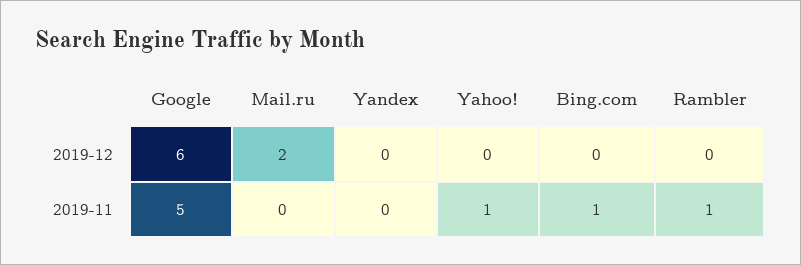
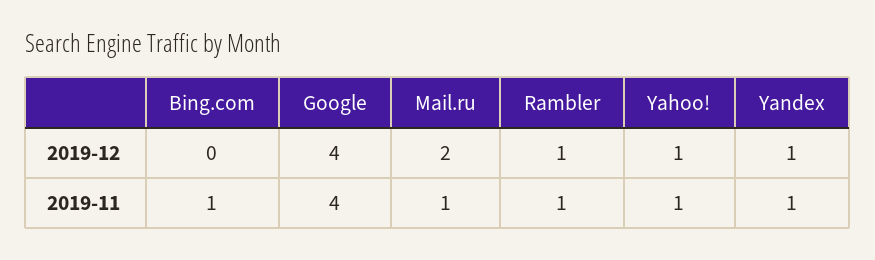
Google, 2019-12: 6 -> 4
Yandex, 2019-12: 0 -> 1
Yahoo!, 2019-12: 0 -> 1
Rambler, 2019-12: 0 -> 1
Google, 2019-11: 5 -> 4
Mail.ru, 2019-11: 0 -> 1
Yandex, 2019-11: 0 -> 1

